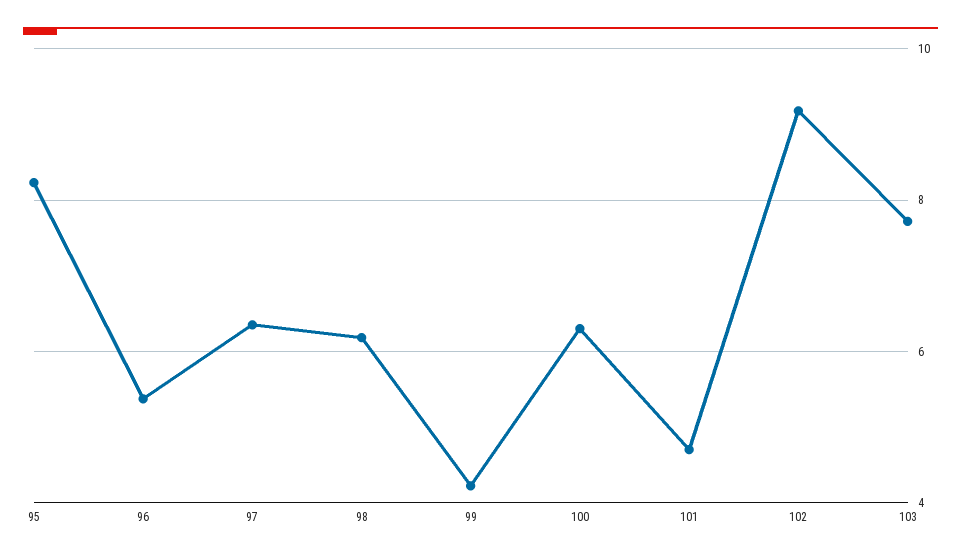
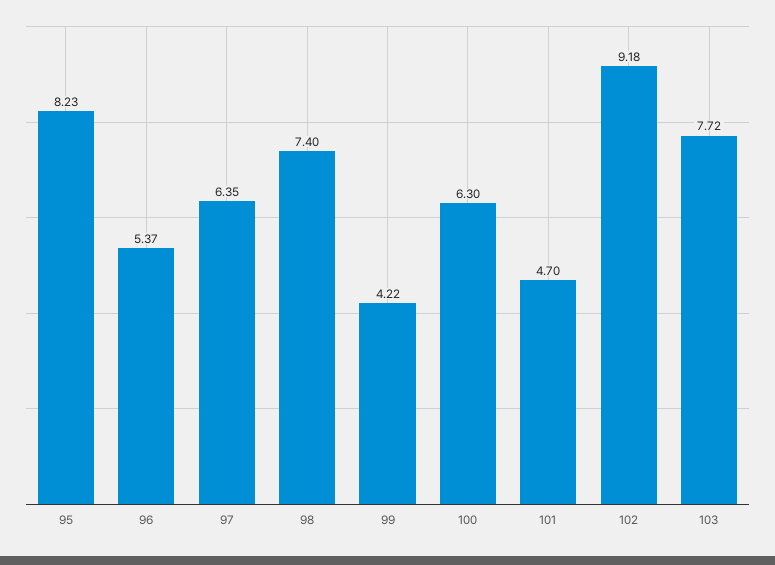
98: 6.2 -> 7.4

